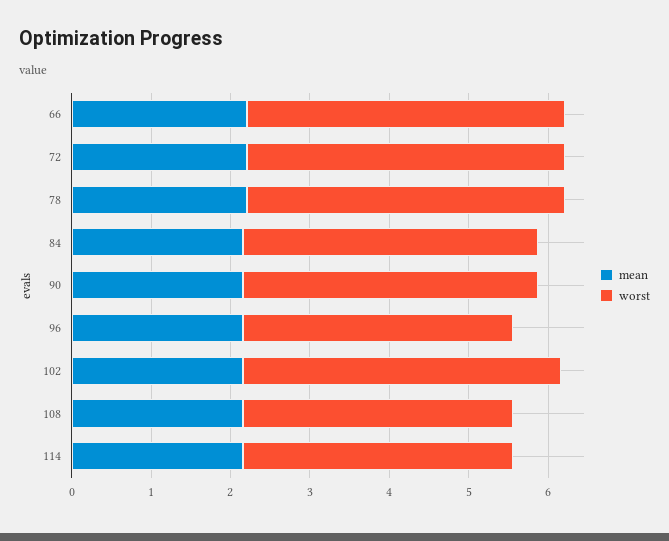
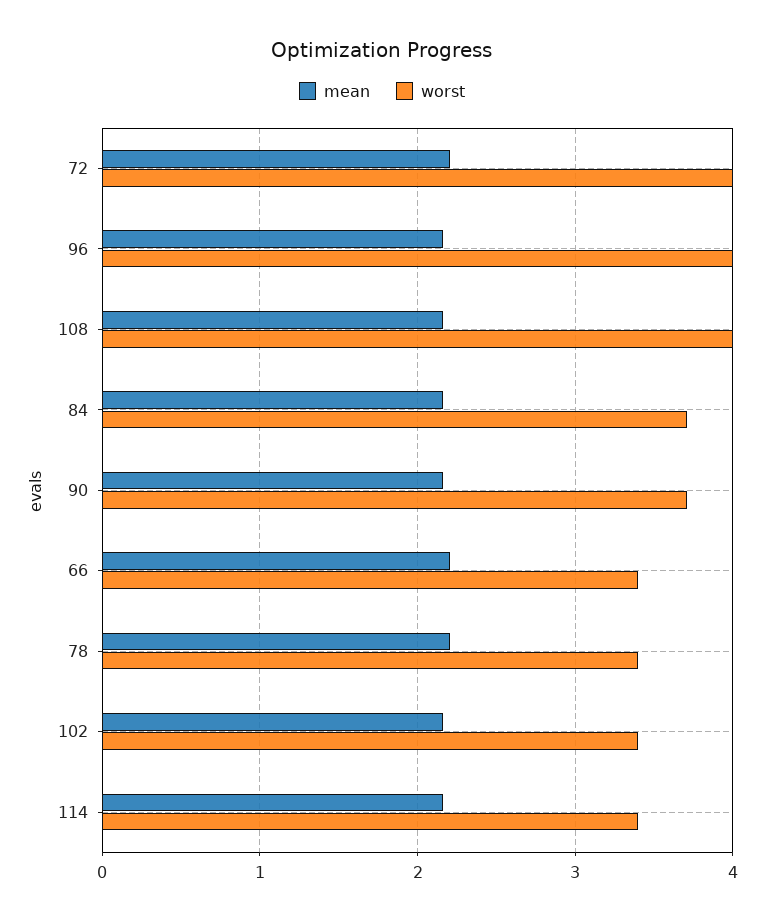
worst, 66: 4 -> 3.4
worst, 78: 4 -> 3.4
worst, 96: 3.4 -> 4
worst, 102: 4 -> 3.4
worst, 108: 3.4 -> 4

